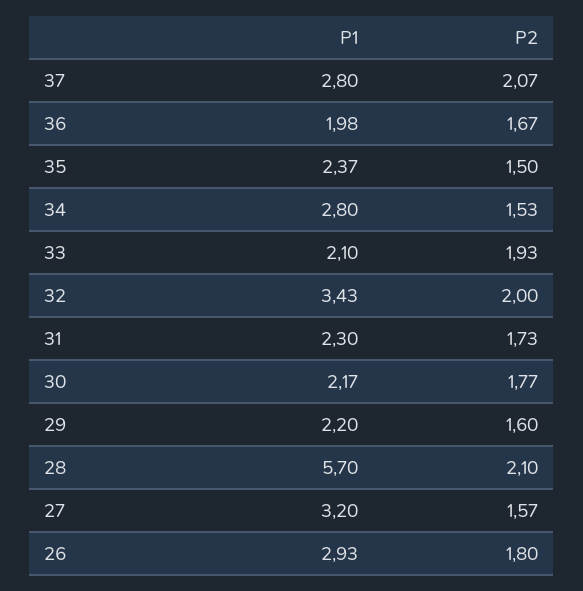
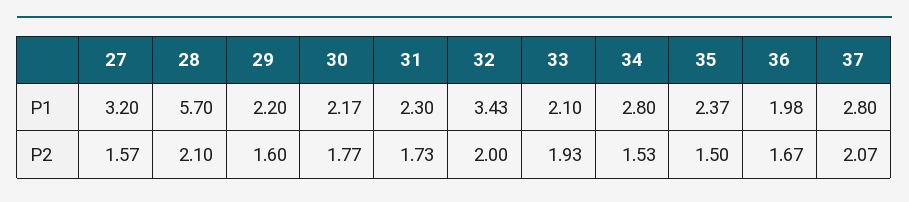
P1, 26: 2.93 -> none
P2, 26: 1.8 -> none

